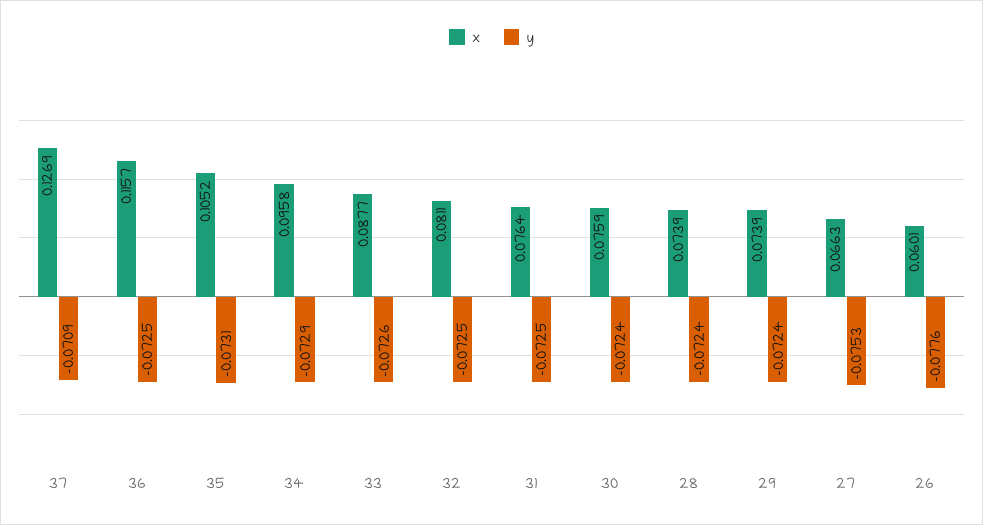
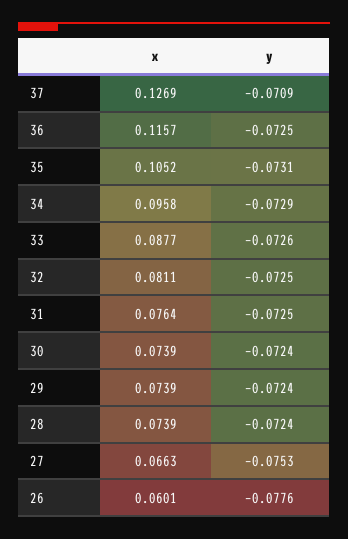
x, 30: 0.0759 -> 0.0739

